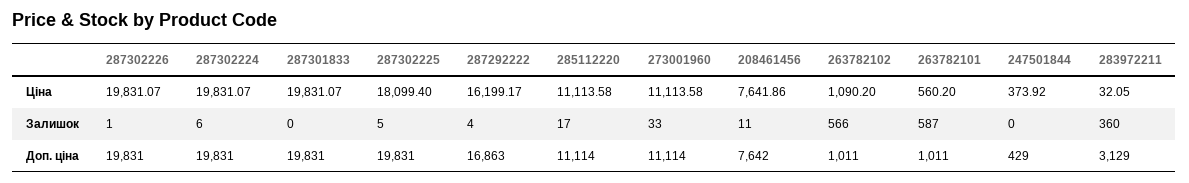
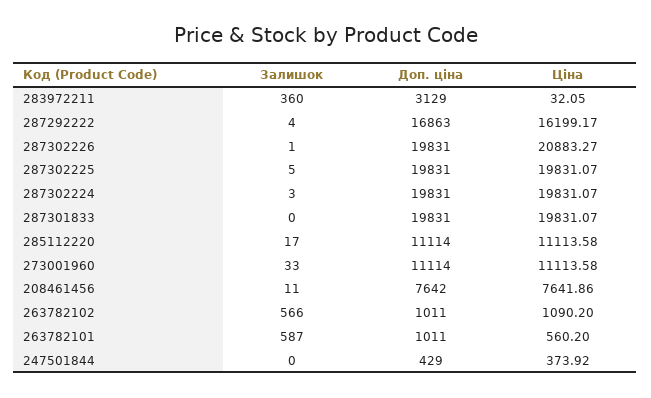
287302226, Ціна: 19831.07 -> 20883.27
287302225, Ціна: 18099.4 -> 19831.07
287302224, Залишок: 6 -> 3

